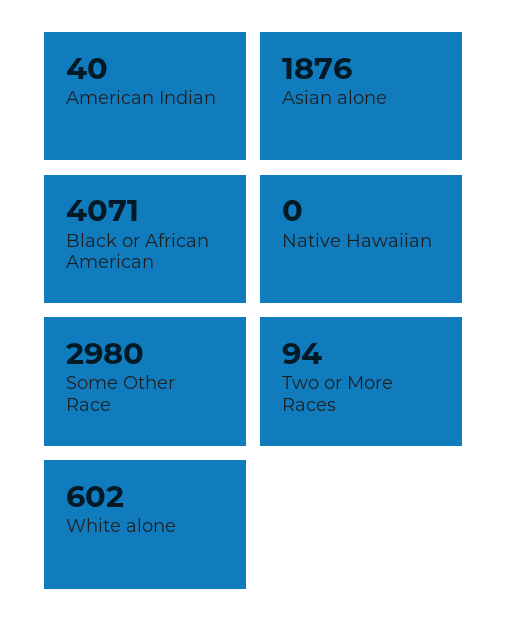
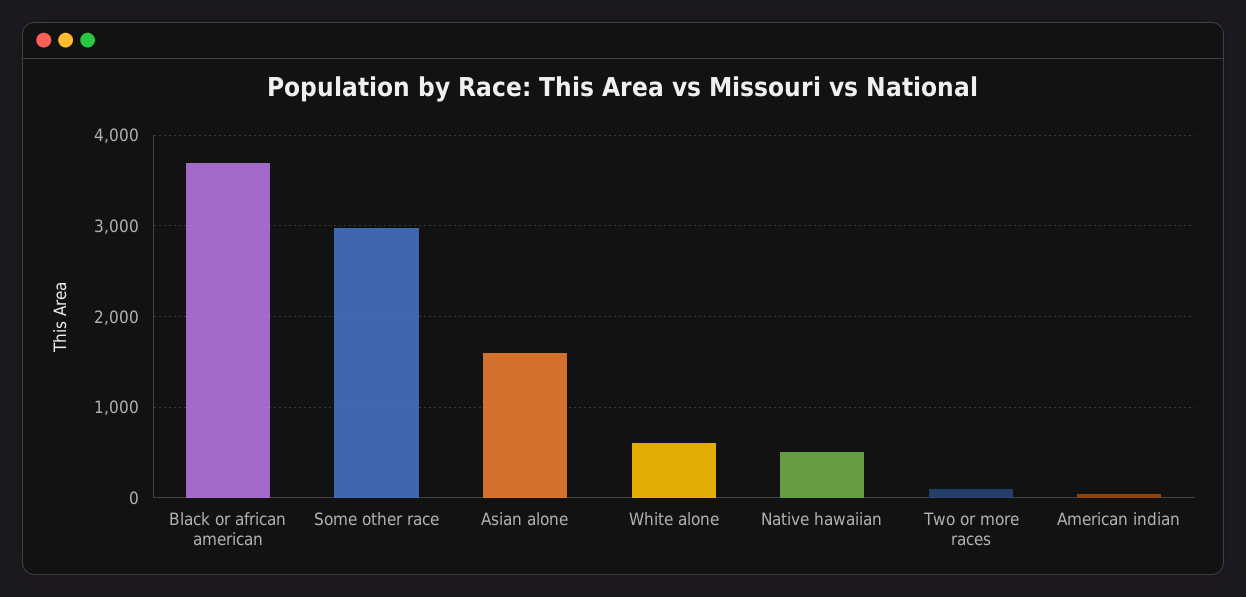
Asian alone: 1876 -> 1600
Black or African American: 4071 -> 3700
Native Hawaiian: 0 -> 500

